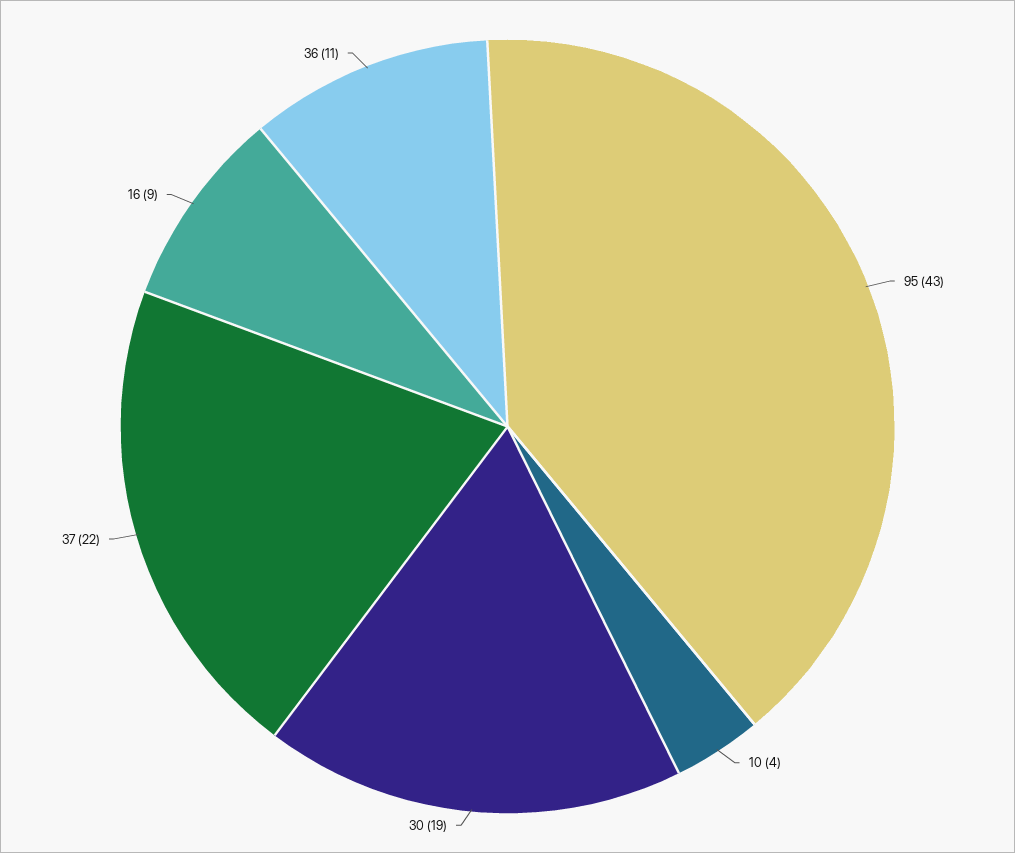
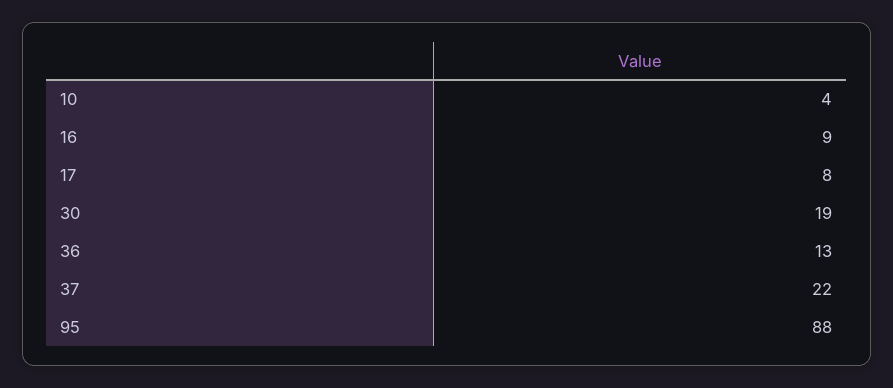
95: 43 -> 88
36: 11 -> 13
17: none -> 8

